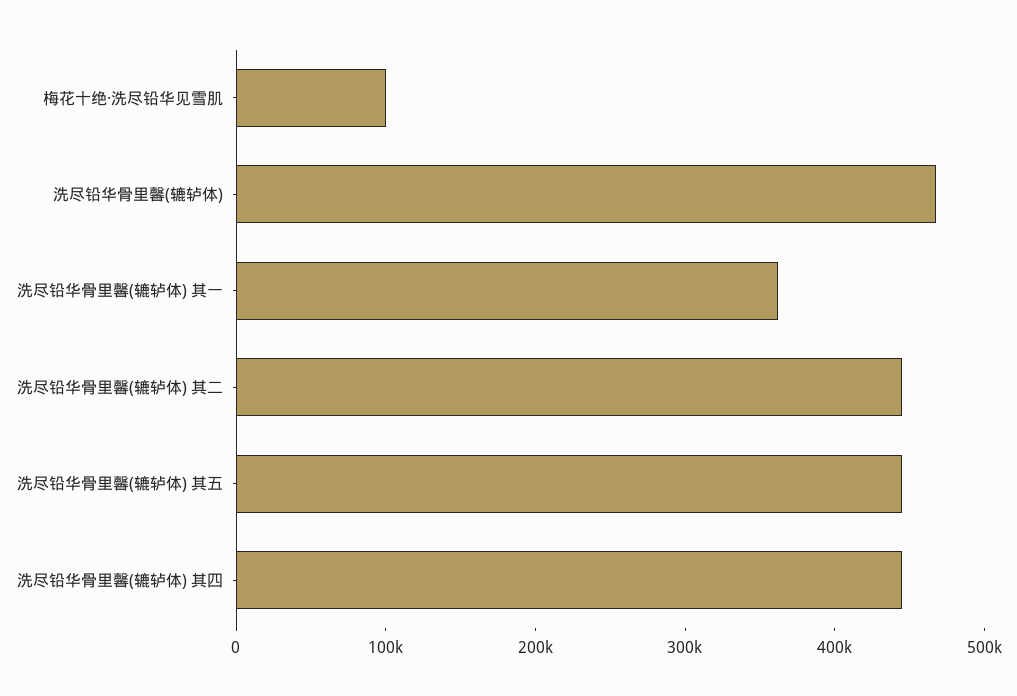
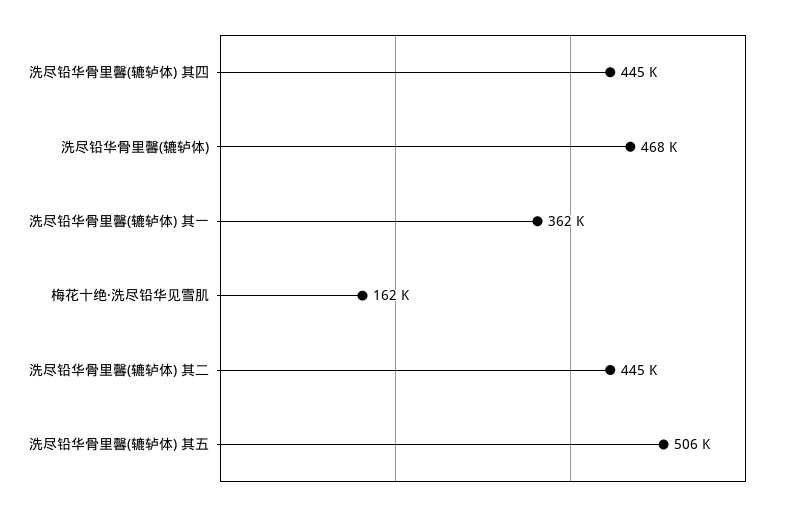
梅花十绝·洗尽铅华见雪肌: 100000 -> 162000
洗尽铅华骨里馨(辘轳体) 其五: 440000 -> 506000

